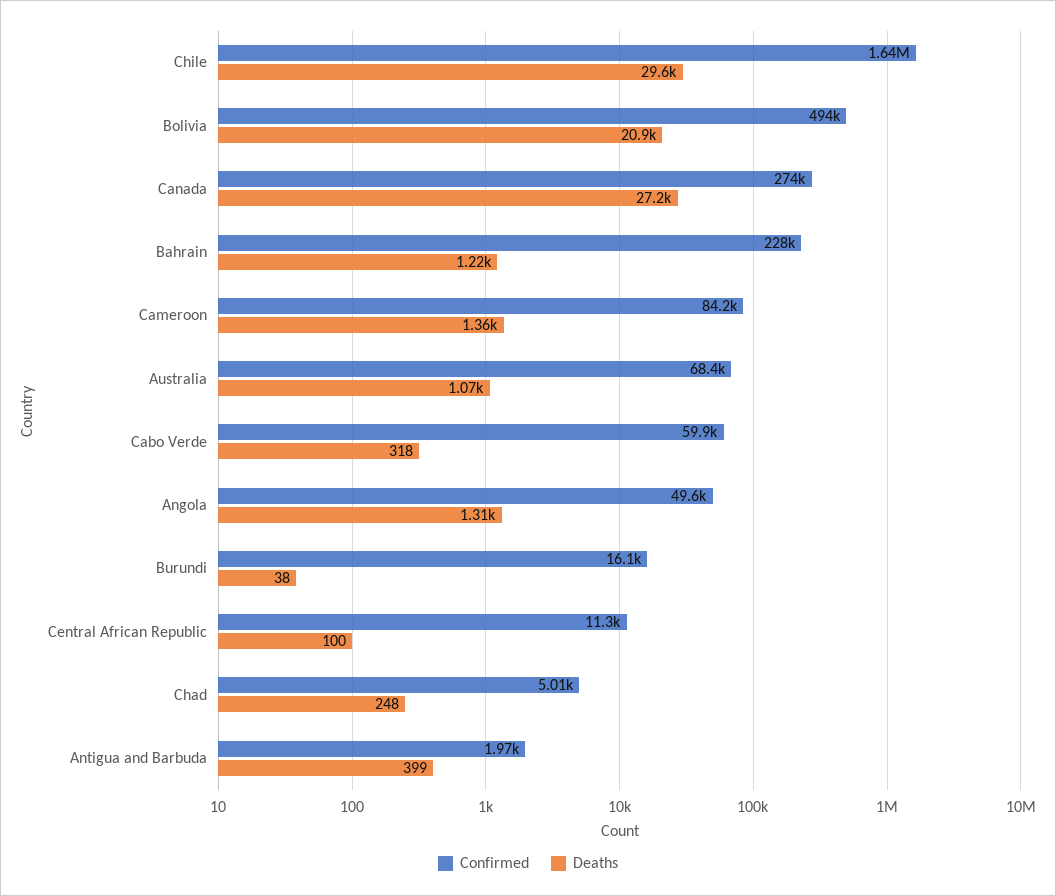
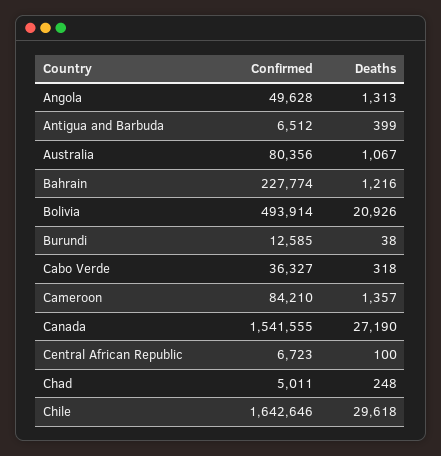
Confirmed, Canada: 274000 -> 1541555
Confirmed, Australia: 68400 -> 80356
Confirmed, Cabo Verde: 59900 -> 36327
Confirmed, Burundi: 16100 -> 12585
Confirmed, Central African Republic: 11300 -> 6723
Confirmed, Antigua and Barbuda: 1970 -> 6512

